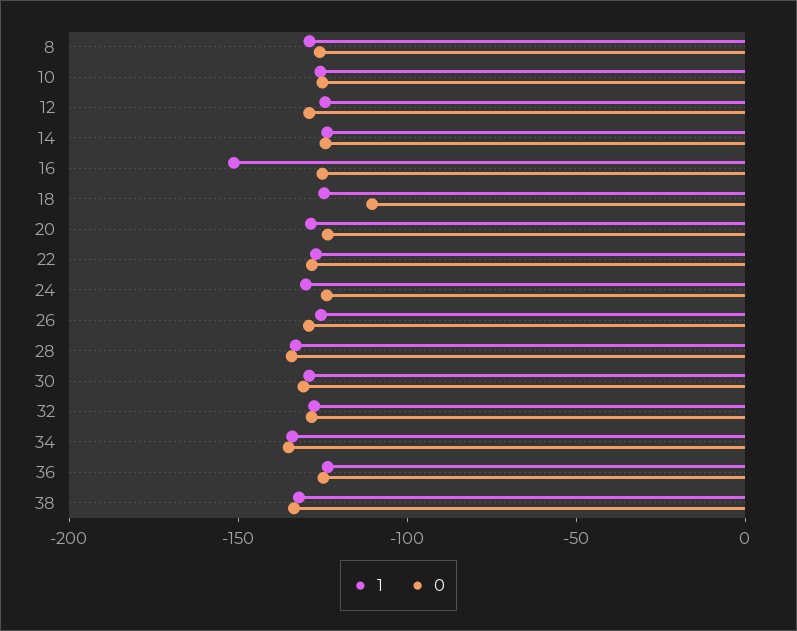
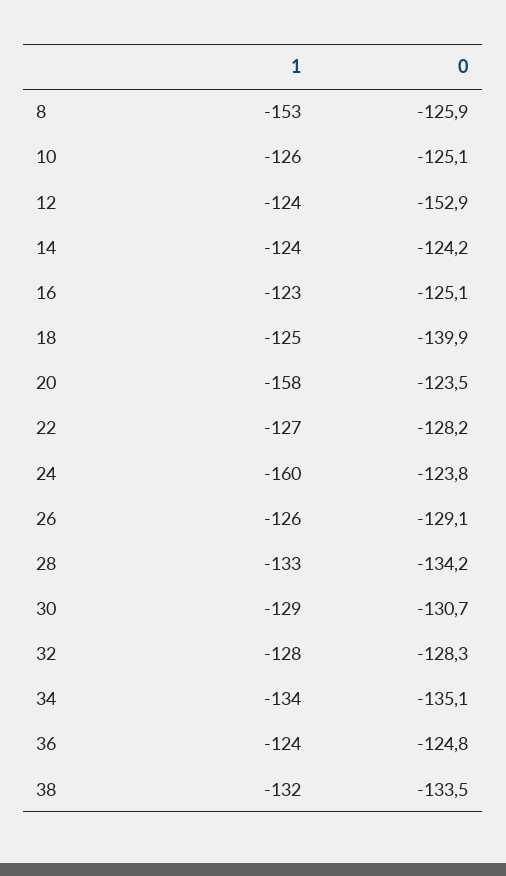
1, 8: -130 -> -153
0, 12: -130 -> -152.9
1, 16: -150 -> -123
0, 18: -110 -> -139.9
1, 20: -130 -> -158
1, 24: -130 -> -160

